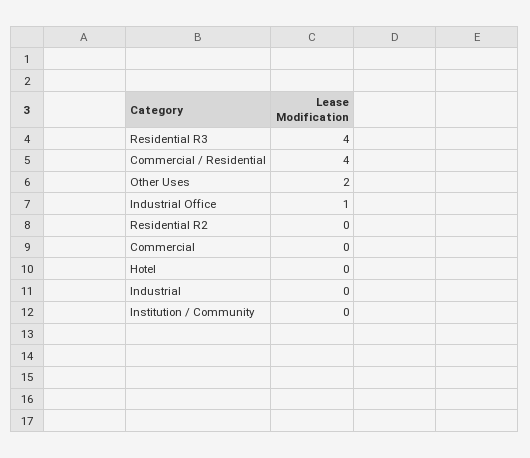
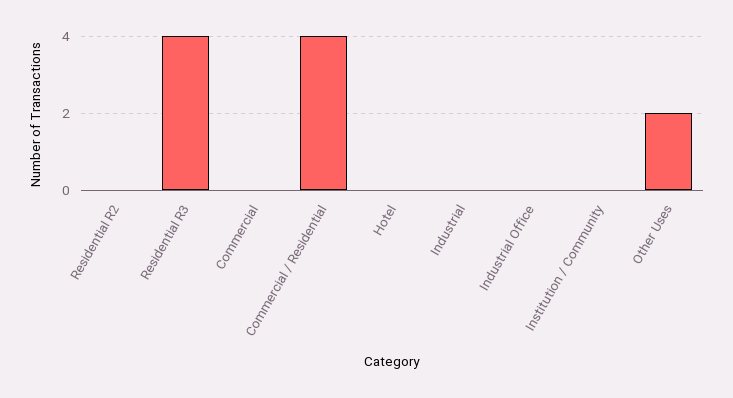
Industrial Office: 1 -> 0

